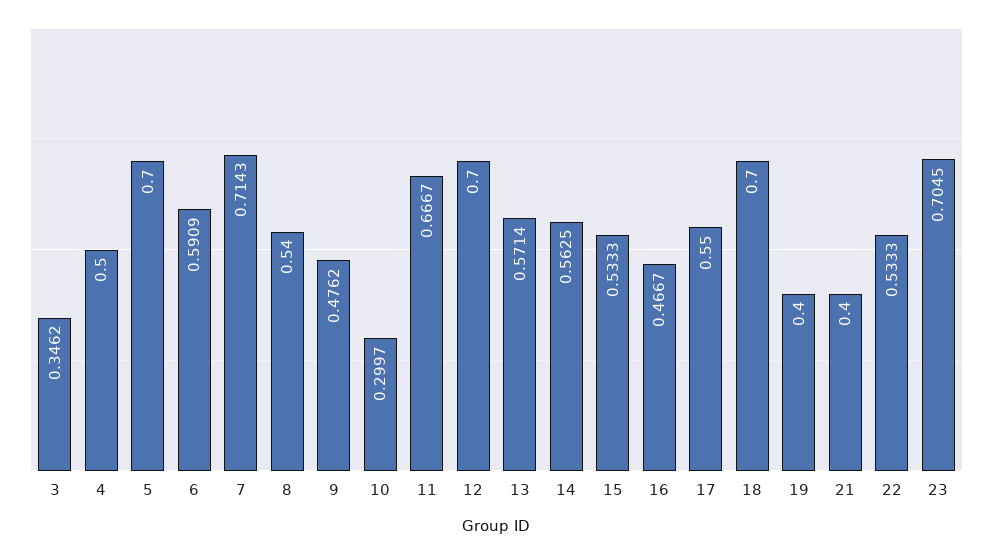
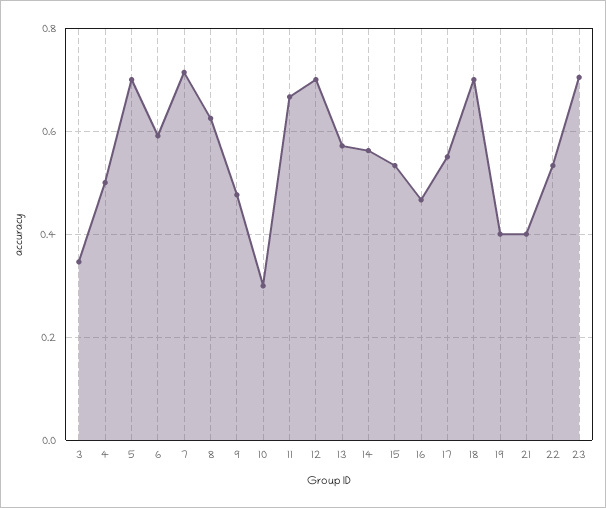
8: 0.54 -> 0.62

